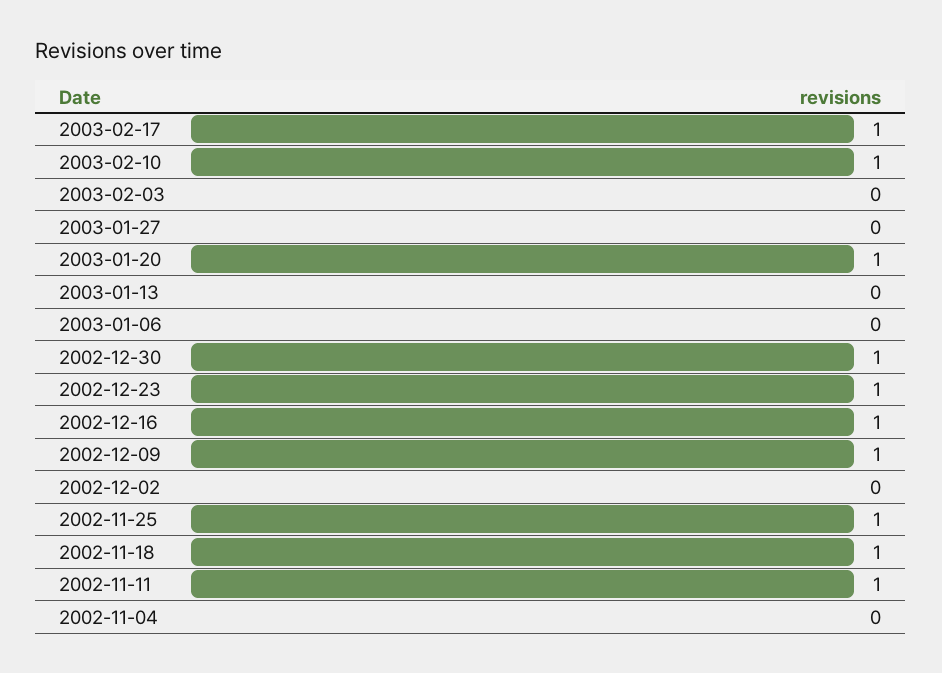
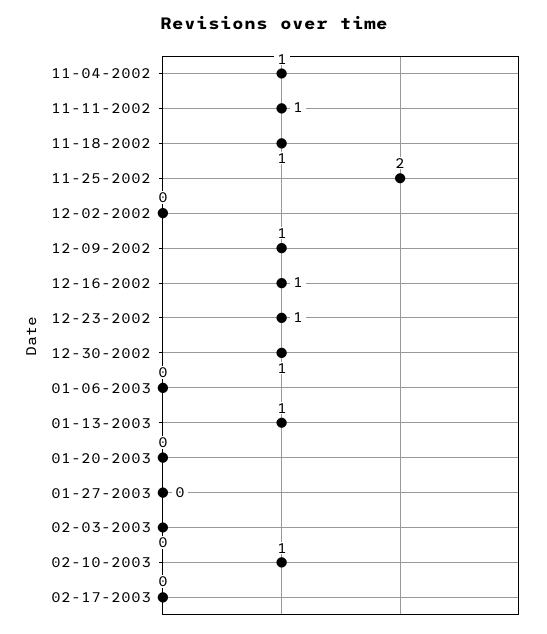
2003-02-17: 1 -> 0
2003-01-20: 1 -> 0
2003-01-13: 0 -> 1
2002-11-25: 1 -> 2
2002-11-04: 0 -> 1

